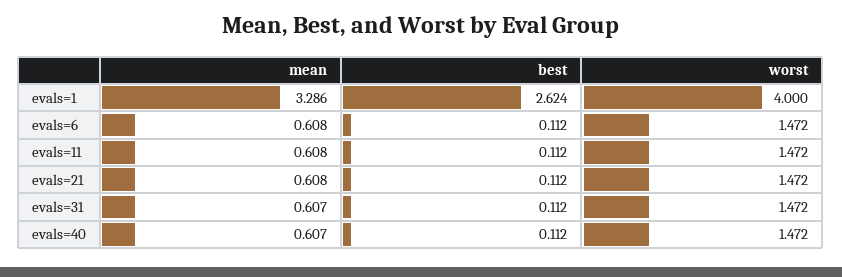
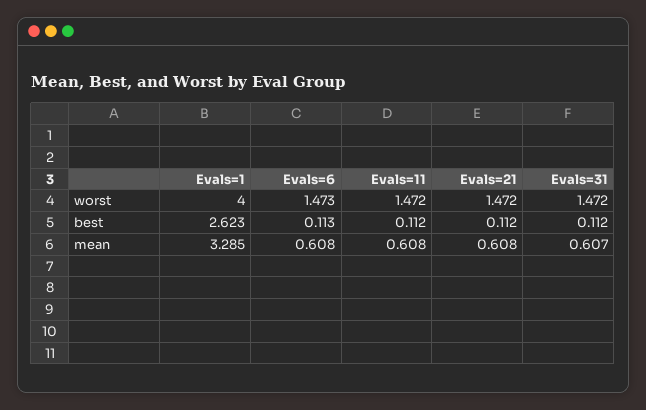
mean, evals=1: 3.286 -> 3.285
best, evals=1: 2.624 -> 2.623
best, evals=6: 0.112 -> 0.113
worst, evals=6: 1.472 -> 1.473
mean, evals=40: 0.607 -> none
best, evals=40: 0.112 -> none
worst, evals=40: 1.472 -> none

